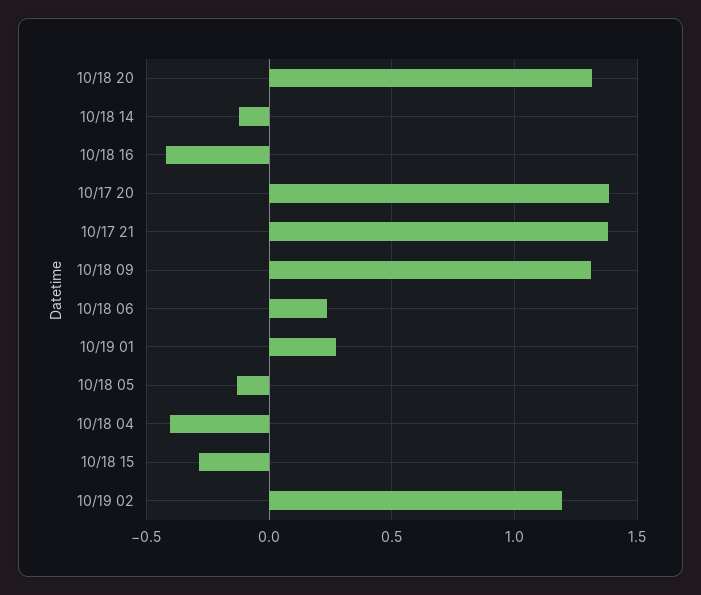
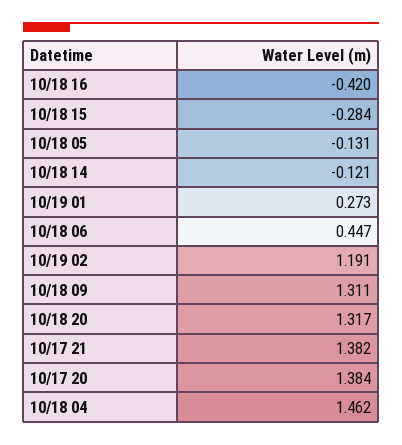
10/18 06: 0.25 -> 0.447
10/18 04: -0.4 -> 1.462

